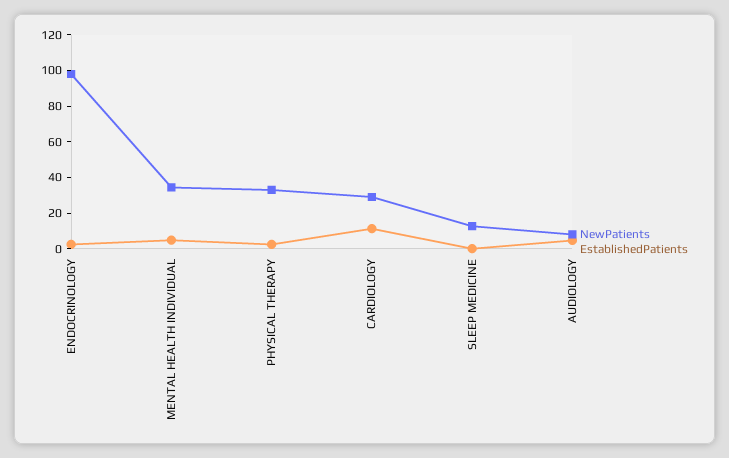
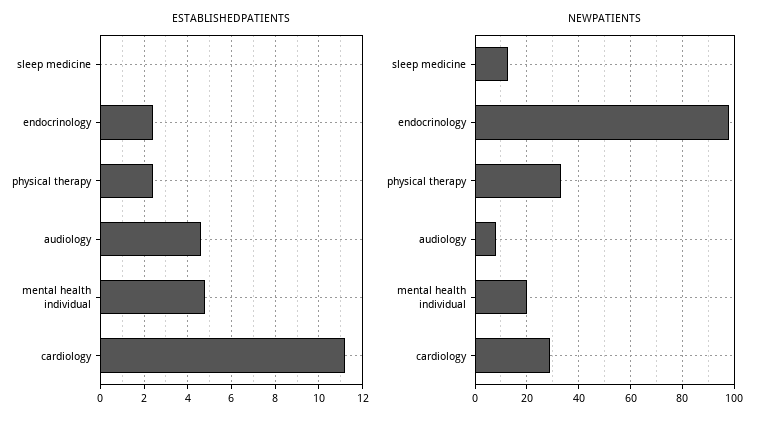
NewPatients, MENTAL HEALTH INDIVIDUAL: 35 -> 20

